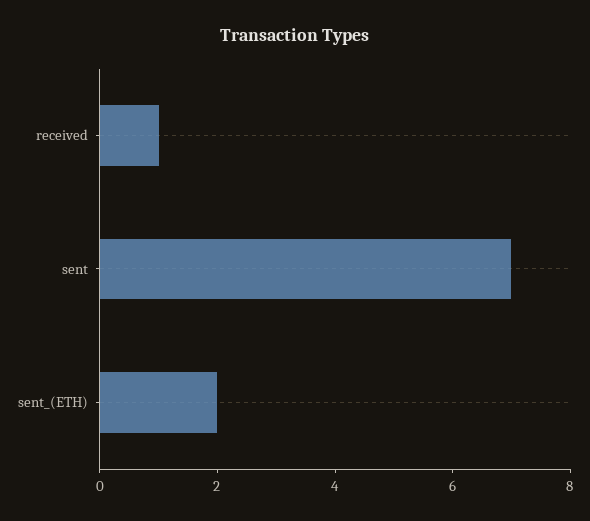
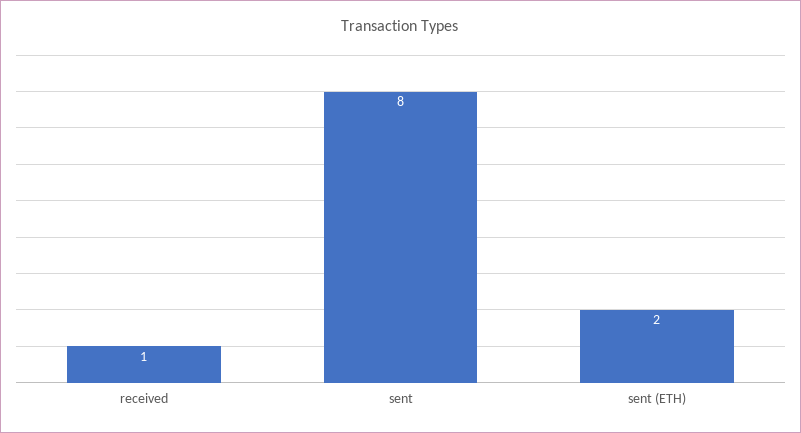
sent: 7 -> 8

